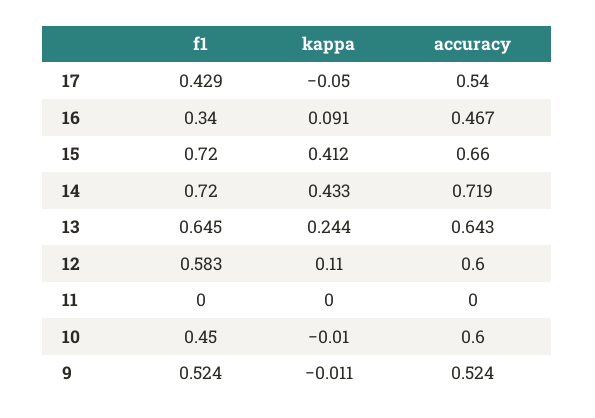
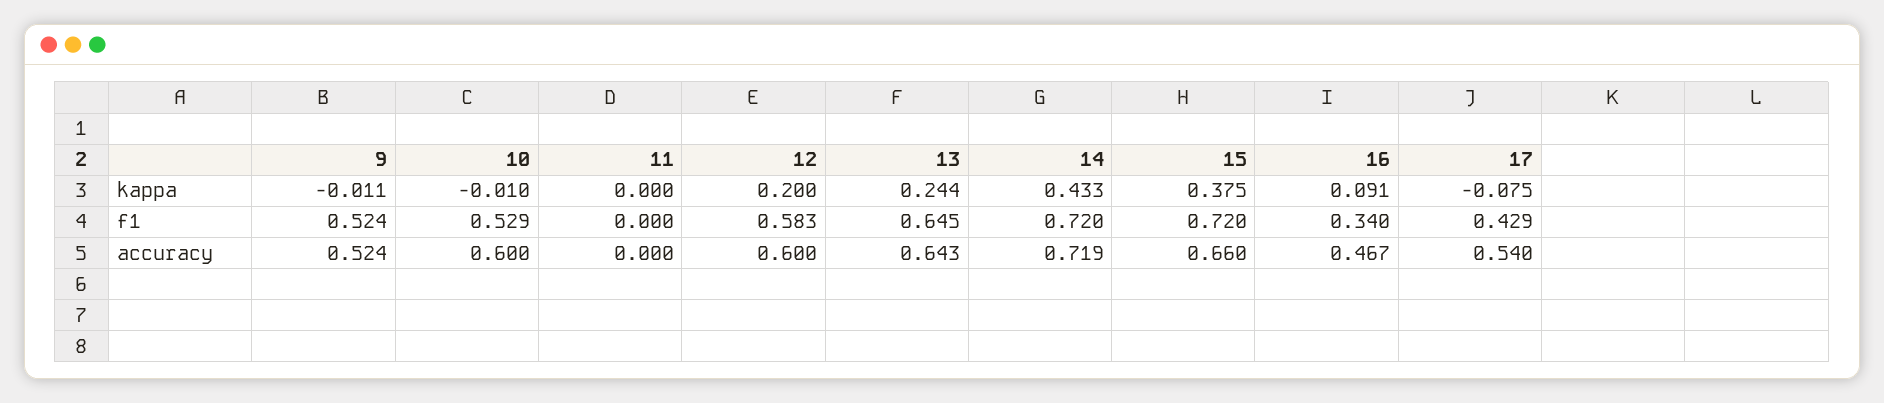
kappa, 17: -0.05 -> -0.075
kappa, 15: 0.412 -> 0.375
kappa, 12: 0.11 -> 0.2
f1, 10: 0.45 -> 0.529

